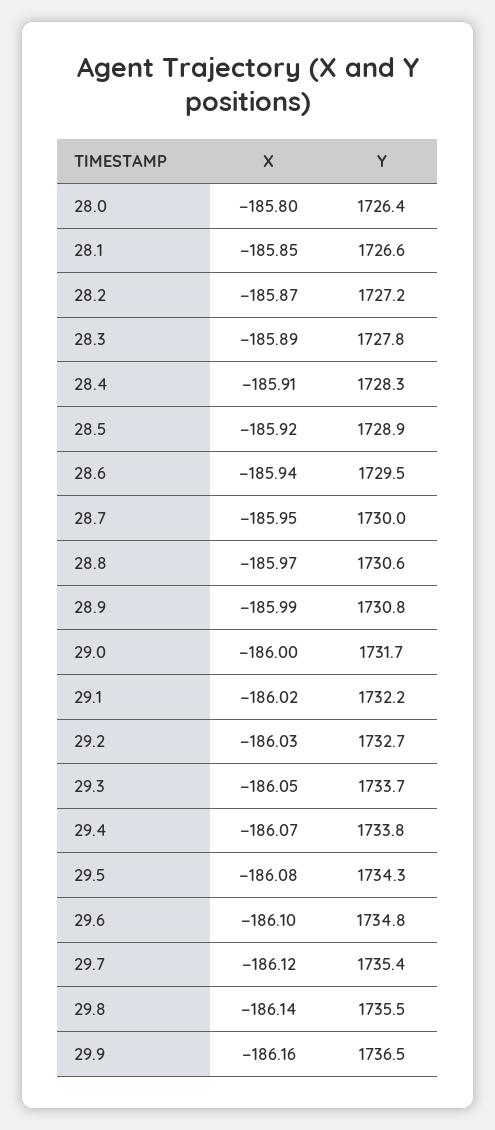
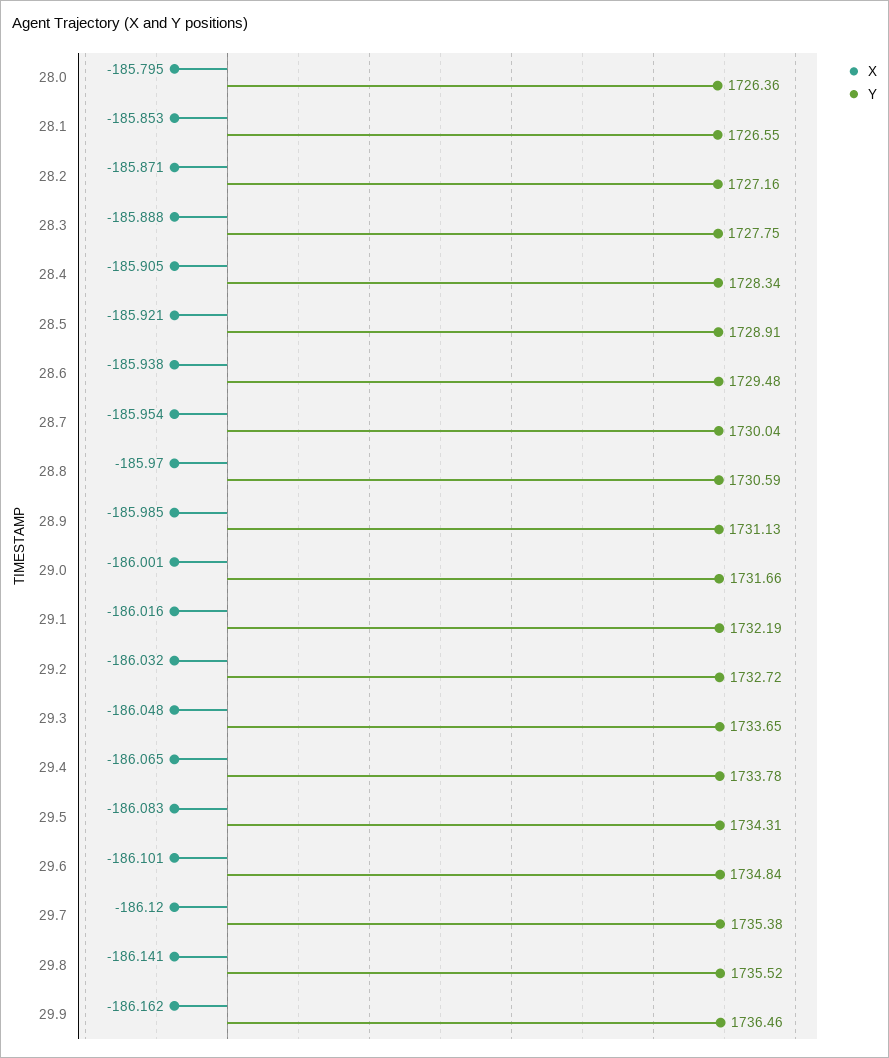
Y, 28.9: 1730.8 -> 1731.13

